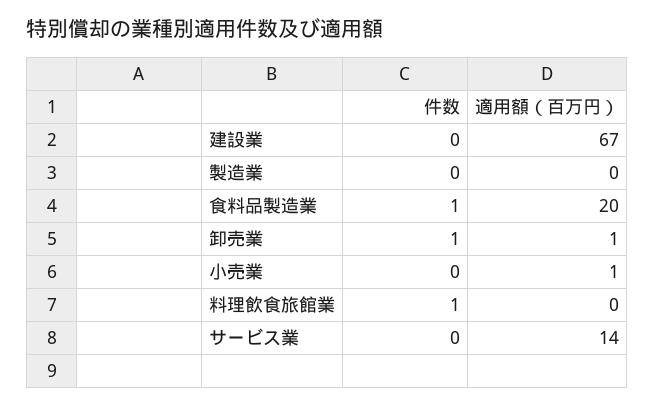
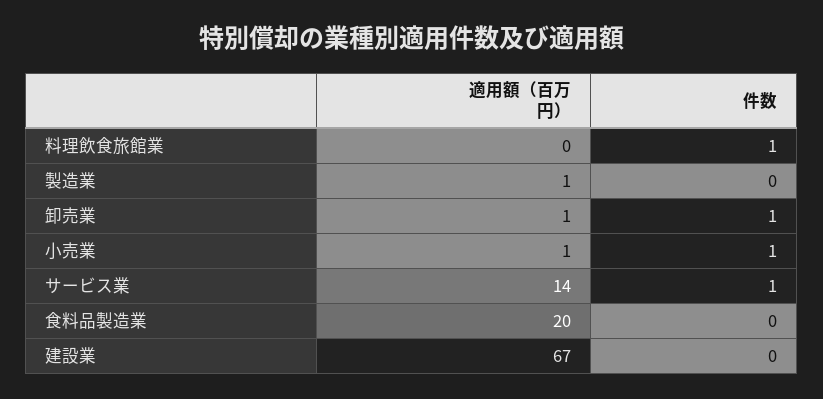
適用額（百万円）, 製造業: 0 -> 1
件数, 食料品製造業: 1 -> 0
件数, 小売業: 0 -> 1
件数, サービス業: 0 -> 1

